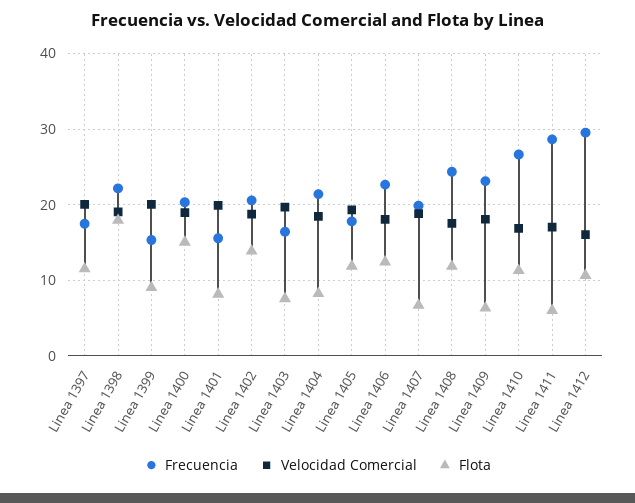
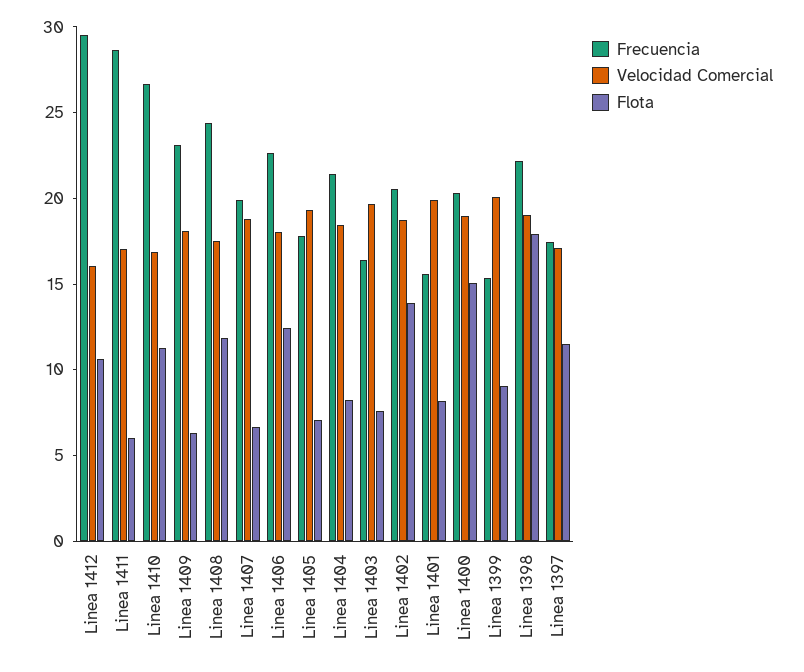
Velocidad Comercial, Linea 1397: 20 -> 17
Flota, Linea 1405: 12 -> 7

